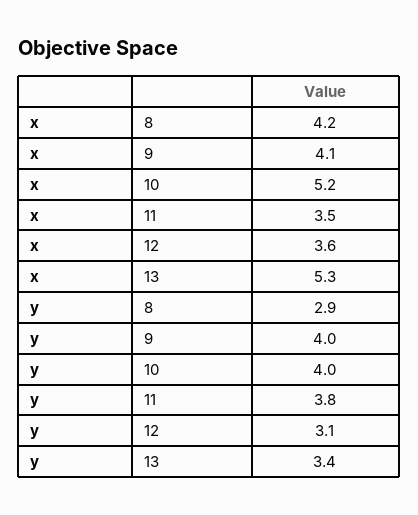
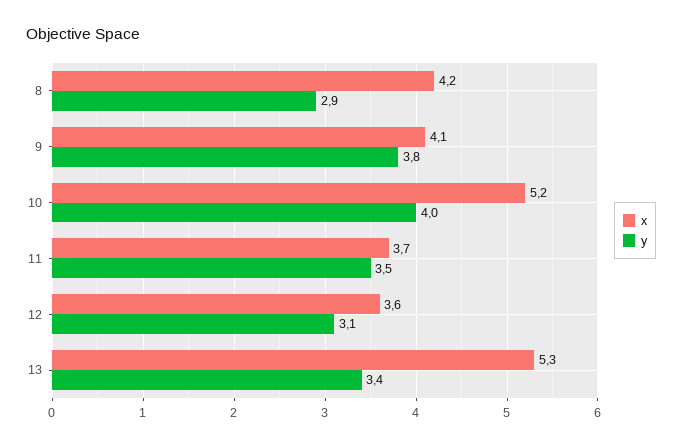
x, 11: 3.5 -> 3.7
y, 9: 4 -> 3.8
y, 11: 3.8 -> 3.5

